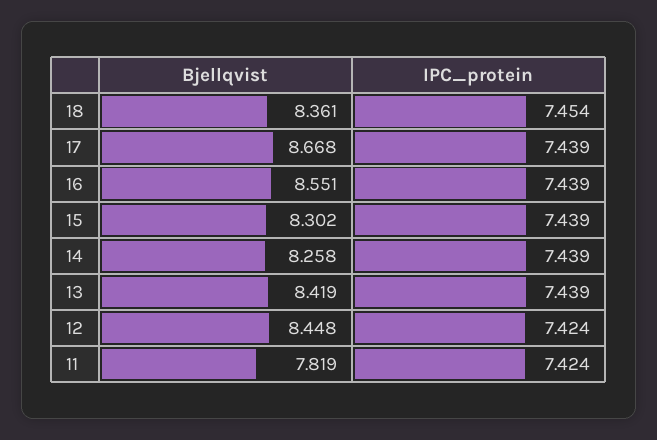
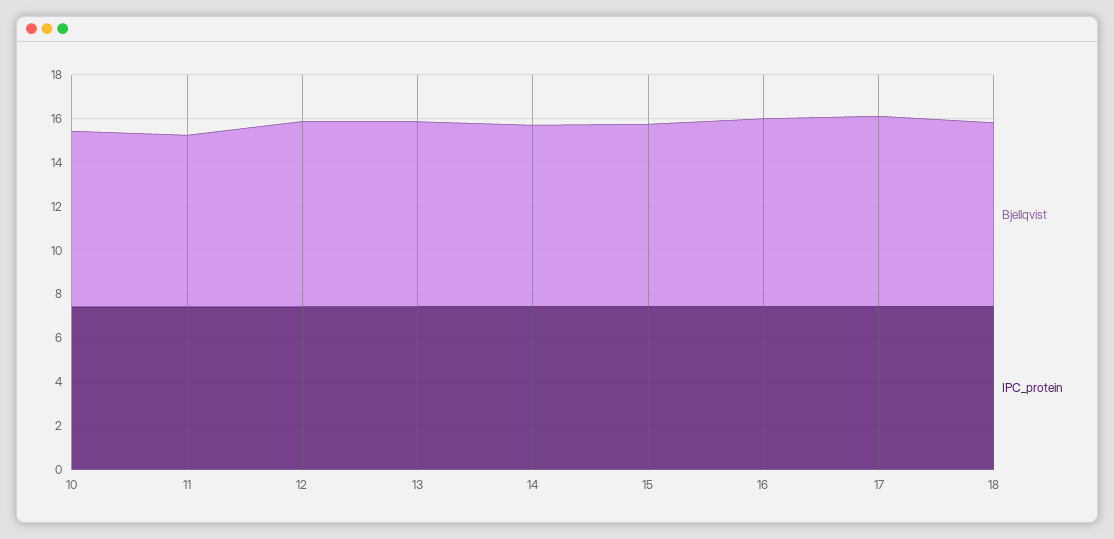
Bjellqvist, 10: none -> 8
IPC_protein, 10: none -> 7.5

